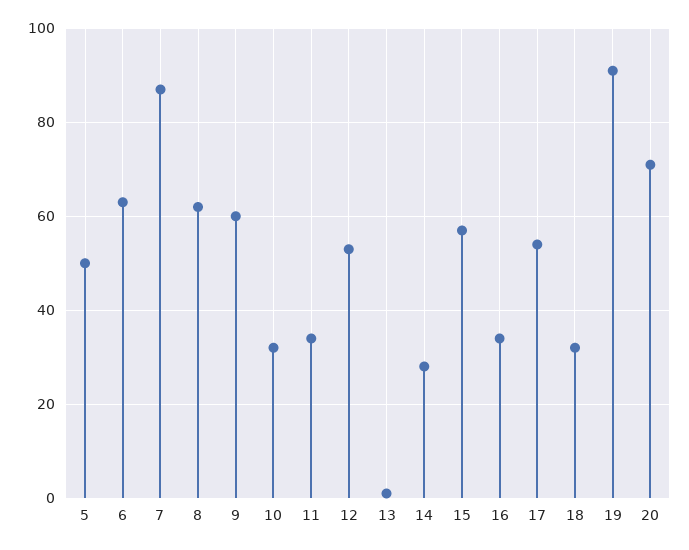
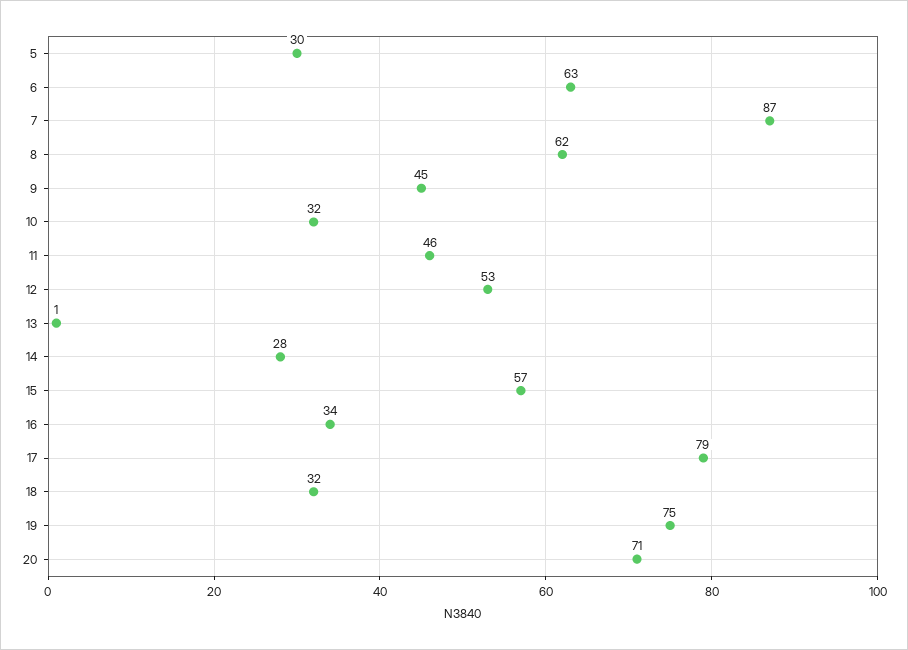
5: 50 -> 30
9: 60 -> 45
11: 35 -> 46
17: 55 -> 79
19: 90 -> 75

